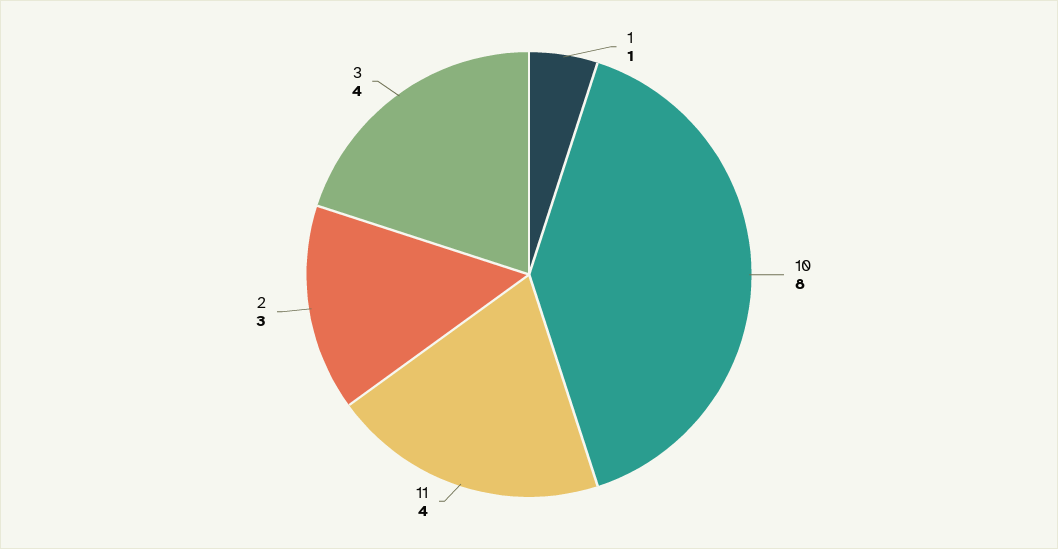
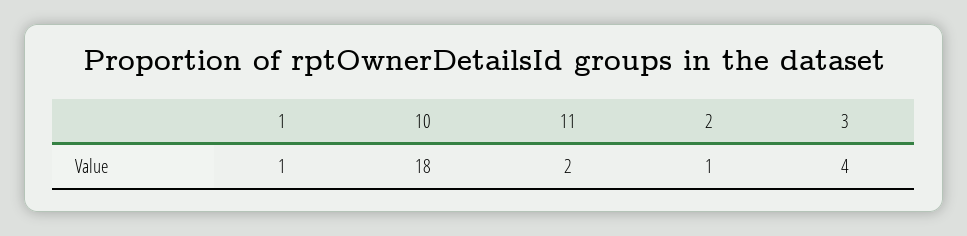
10: 8 -> 18
11: 4 -> 2
2: 3 -> 1

